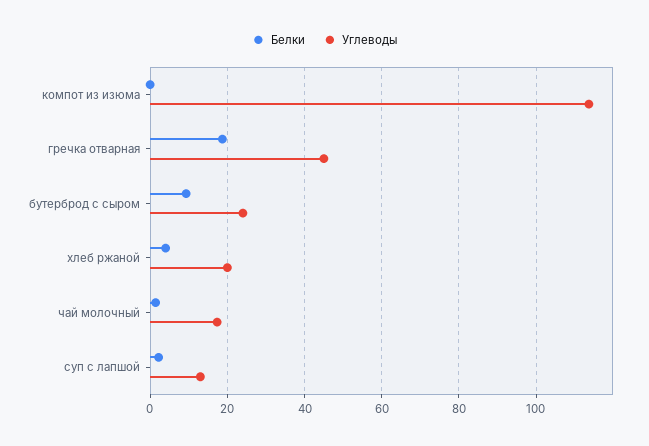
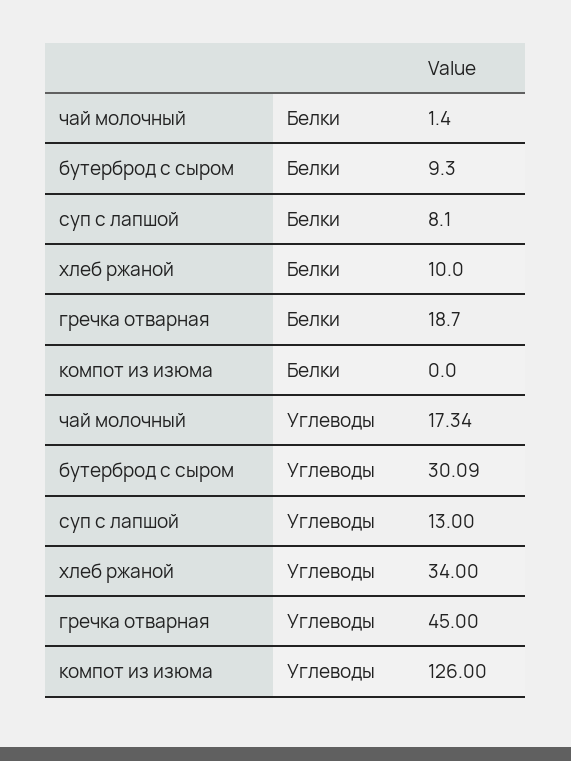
Углеводы, компот из изюма: 114 -> 126
Углеводы, бутерброд с сыром: 24 -> 30.09
Белки, хлеб ржаной: 4 -> 10
Углеводы, хлеб ржаной: 20 -> 34
Белки, суп с лапшой: 2 -> 8.1

